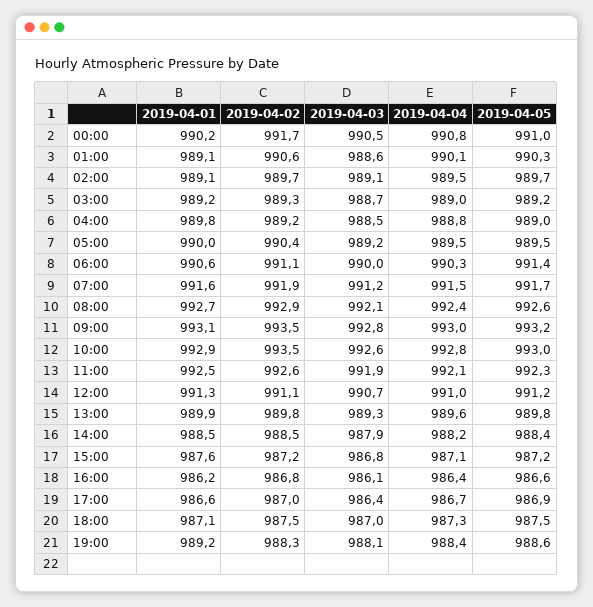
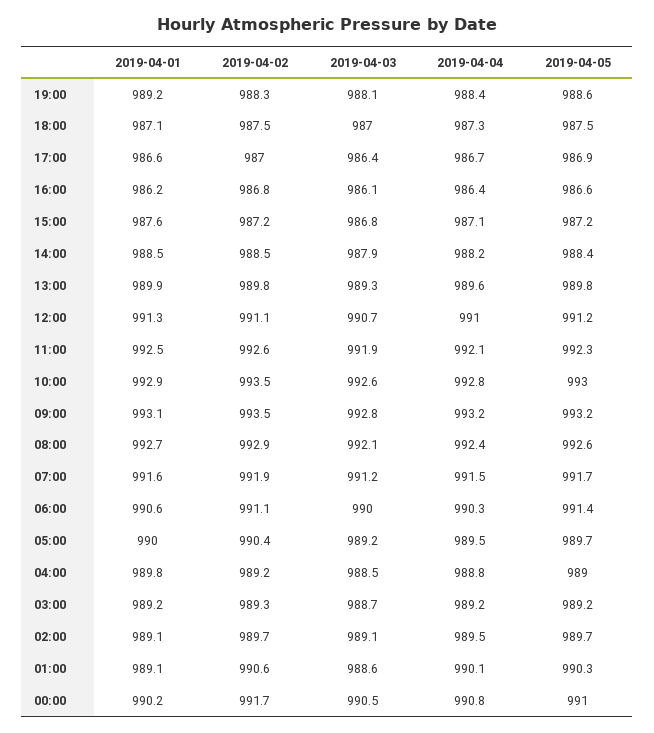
2019-04-04, 03:00: 989 -> 989.2
2019-04-05, 05:00: 989.5 -> 989.7
2019-04-04, 09:00: 993 -> 993.2

